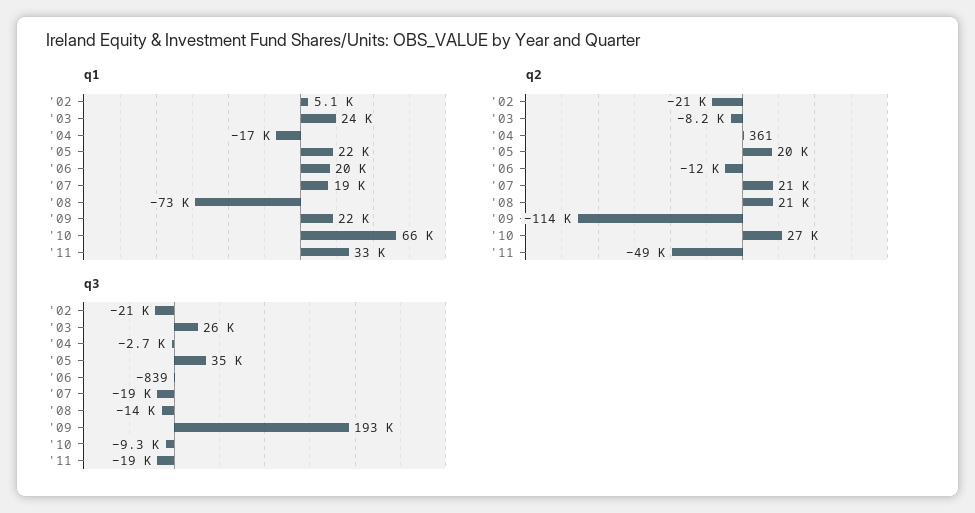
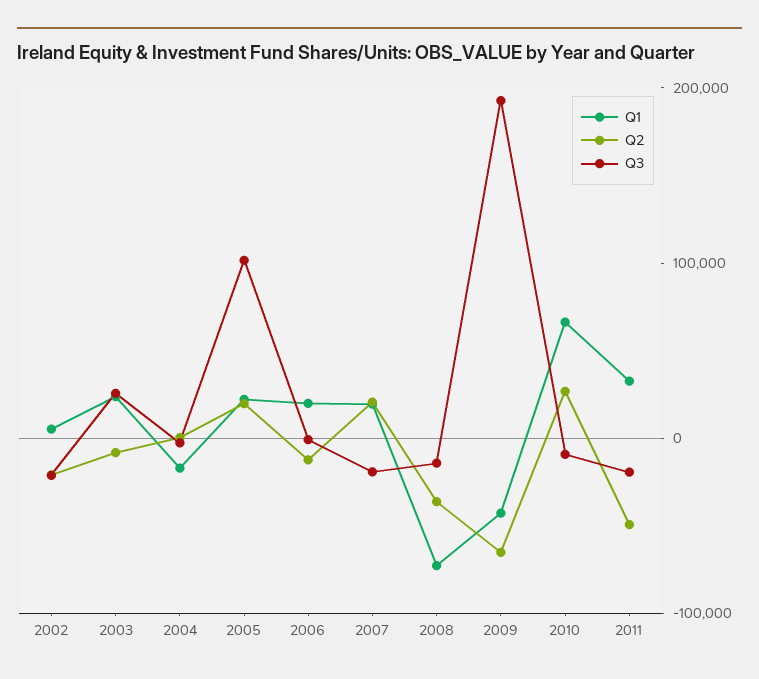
q1, '09: 22000 -> -40000
q2, '08: 21000 -> -40000
q2, '09: -114000 -> -60000
q3, '05: 35000 -> 100000

